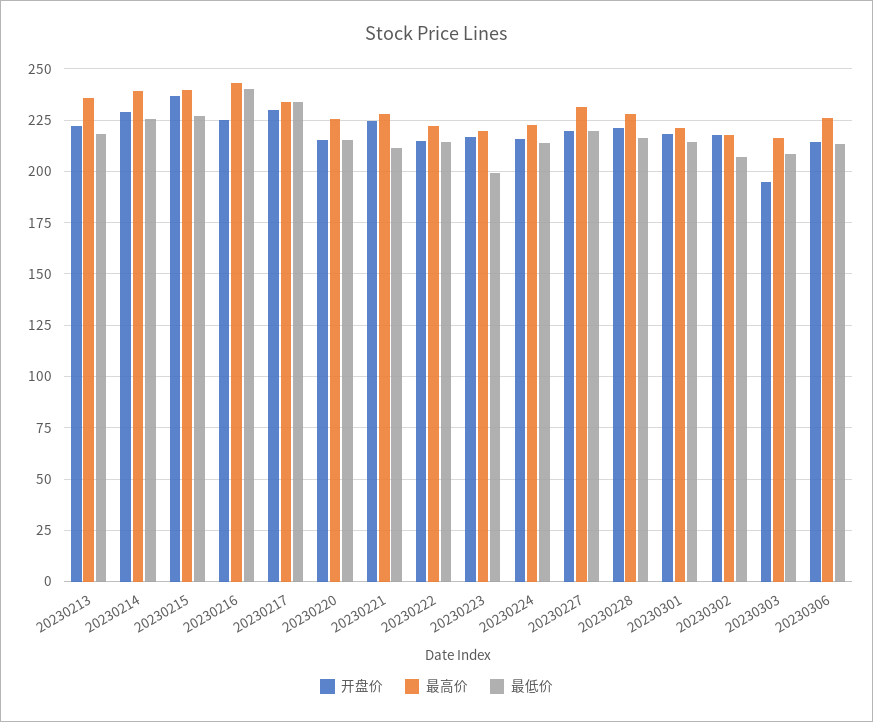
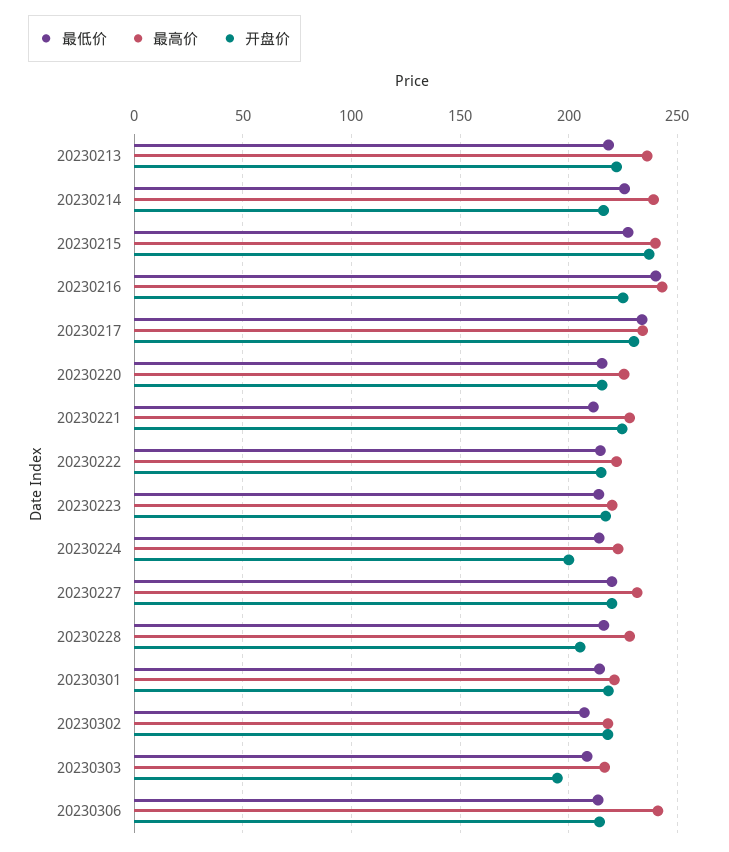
开盘价, 20230214: 230 -> 215
最低价, 20230223: 200 -> 215
开盘价, 20230224: 215 -> 200
开盘价, 20230228: 220 -> 205
最高价, 20230306: 225 -> 240

